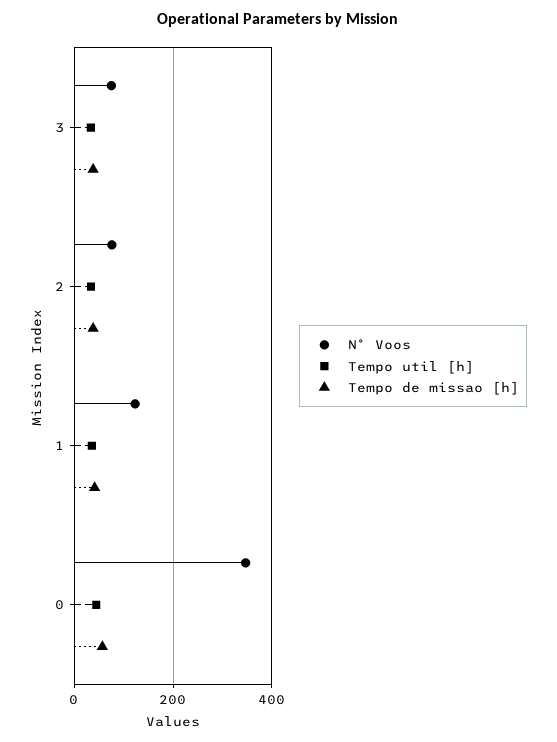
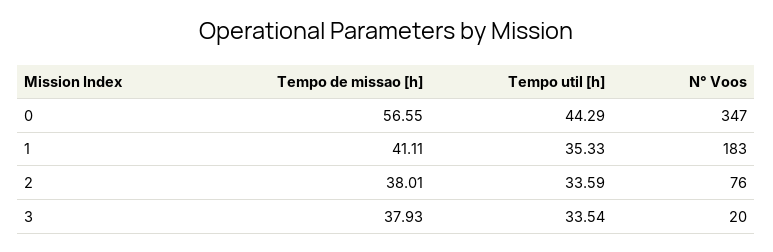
N° Voos, 3: 80 -> 20
N° Voos, 1: 120 -> 183

